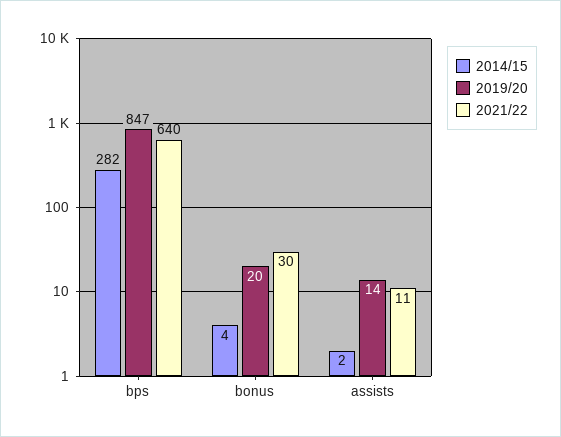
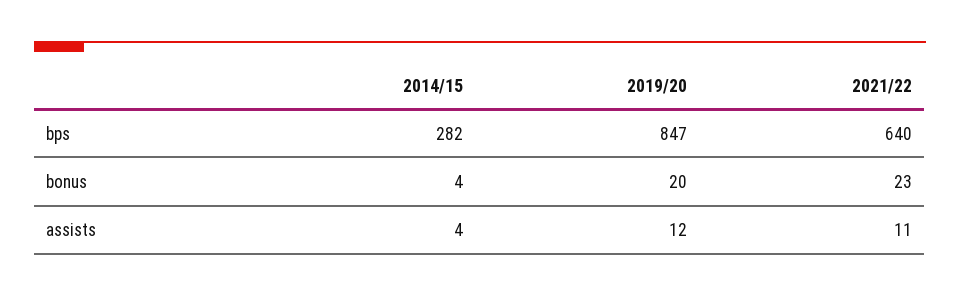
2021/22, bonus: 30 -> 23
2014/15, assists: 2 -> 4
2019/20, assists: 14 -> 12

